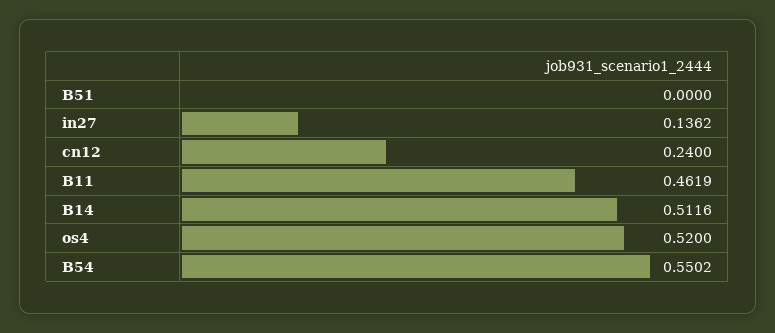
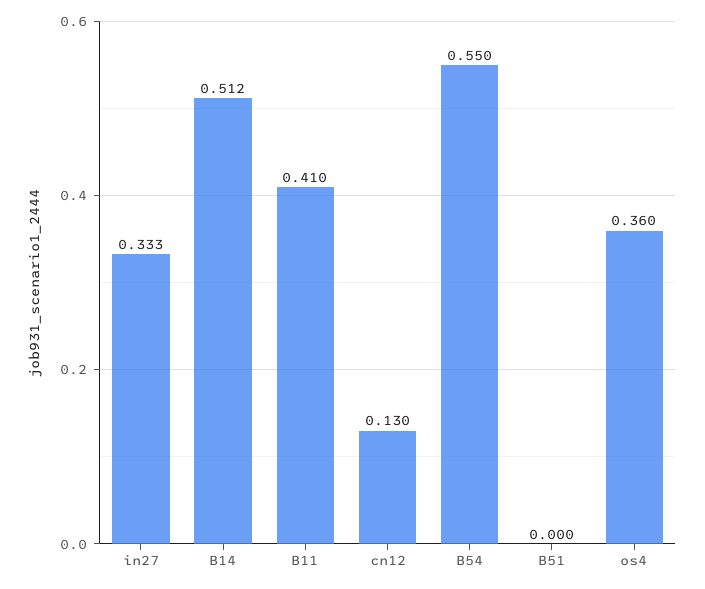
in27: 0.1362 -> 0.333
cn12: 0.24 -> 0.13
B11: 0.4619 -> 0.41
os4: 0.52 -> 0.36

